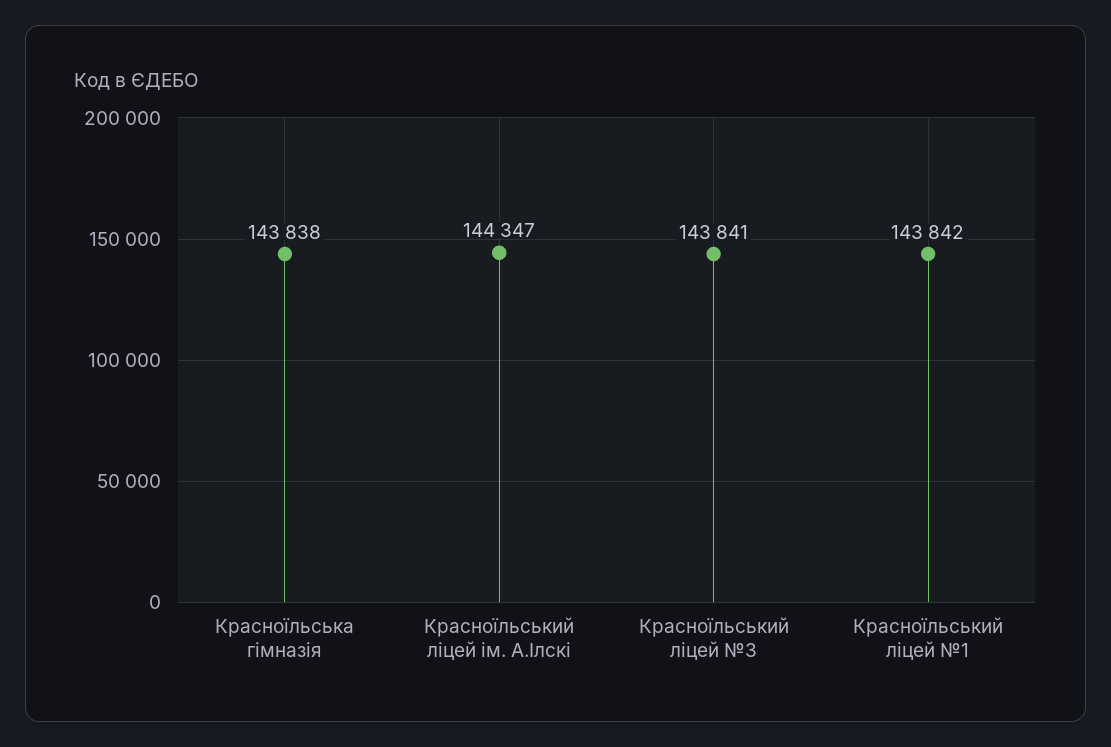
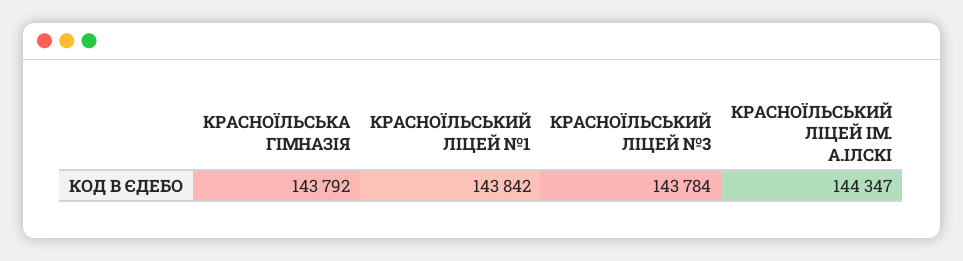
Красноїльська гімназія: 143838 -> 143792
Красноїльський ліцей №3: 143841 -> 143784

